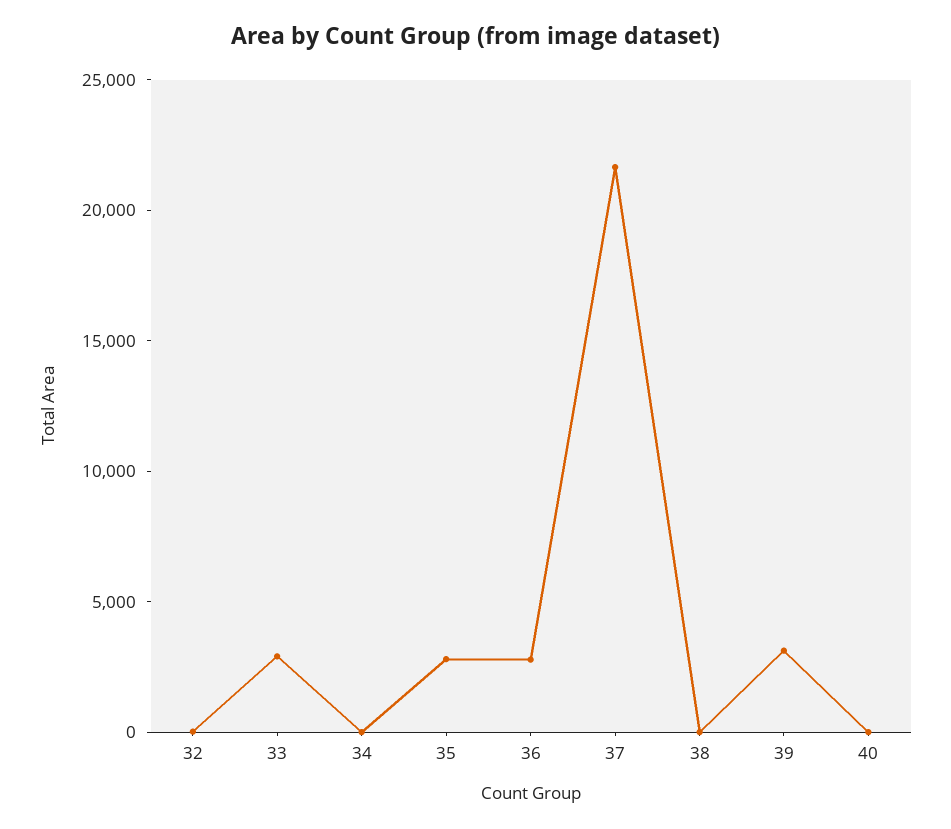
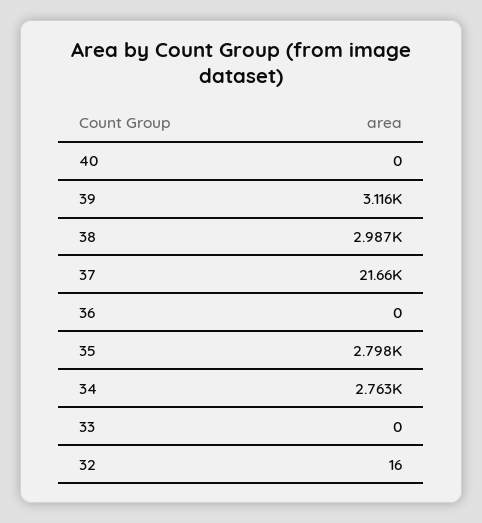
33: 3000 -> 0
34: 0 -> 2763
36: 3000 -> 0
38: 0 -> 2987

